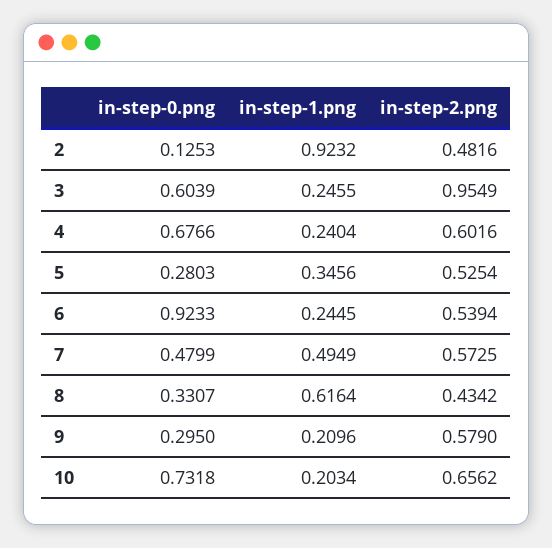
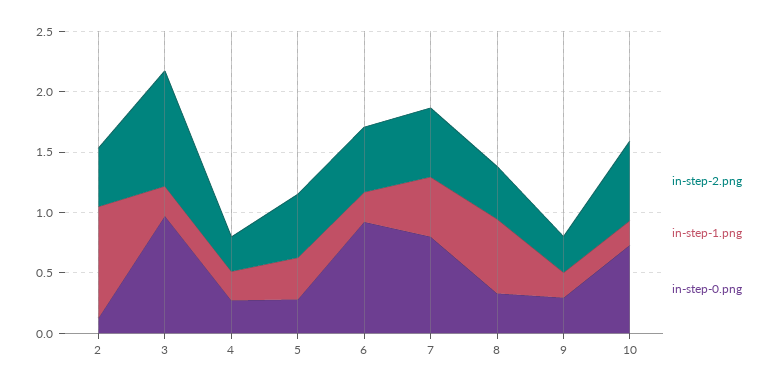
in-step-0.png, 3: 0.6039 -> 1
in-step-0.png, 4: 0.6766 -> 0.3
in-step-2.png, 4: 0.6016 -> 0.3
in-step-0.png, 7: 0.4799 -> 0.8
in-step-2.png, 9: 0.579 -> 0.3

